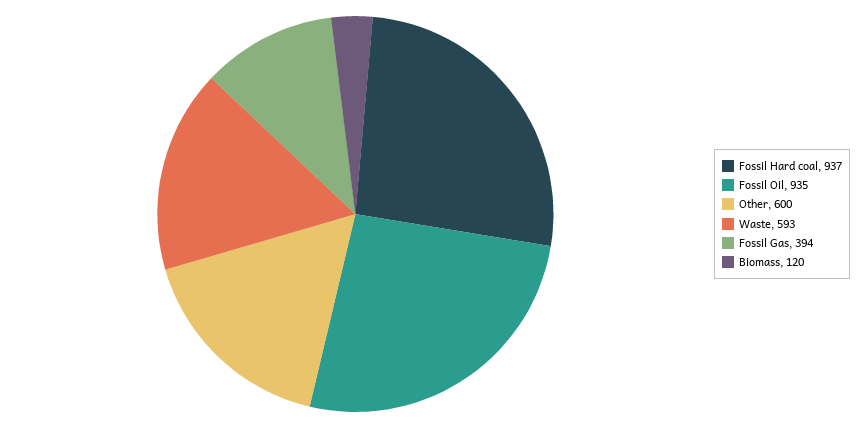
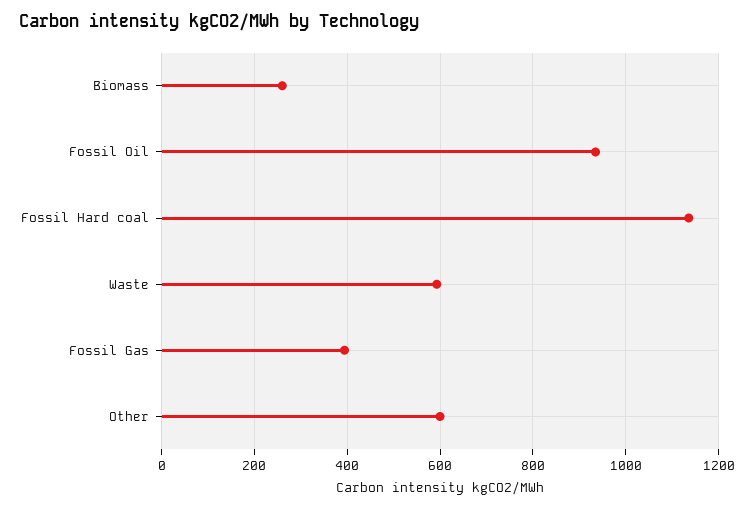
Fossil Hard coal: 937 -> 1140
Biomass: 120 -> 260

